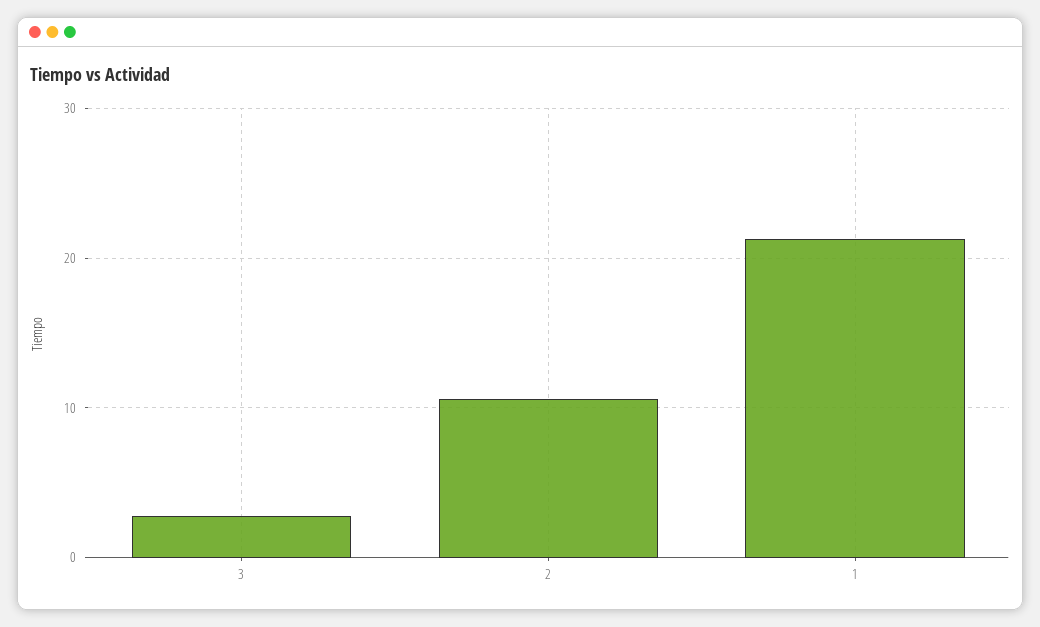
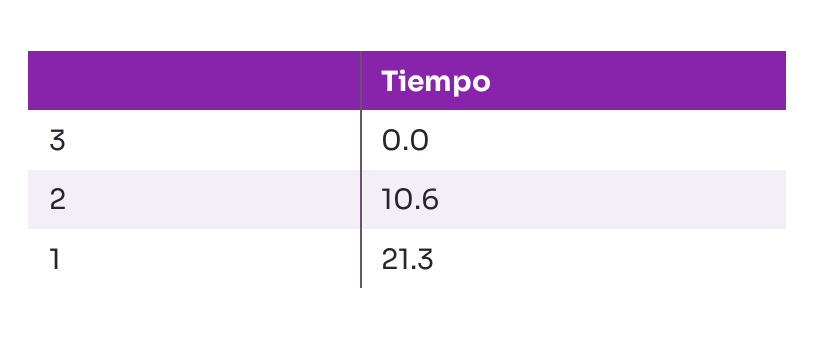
3: 3 -> 0

